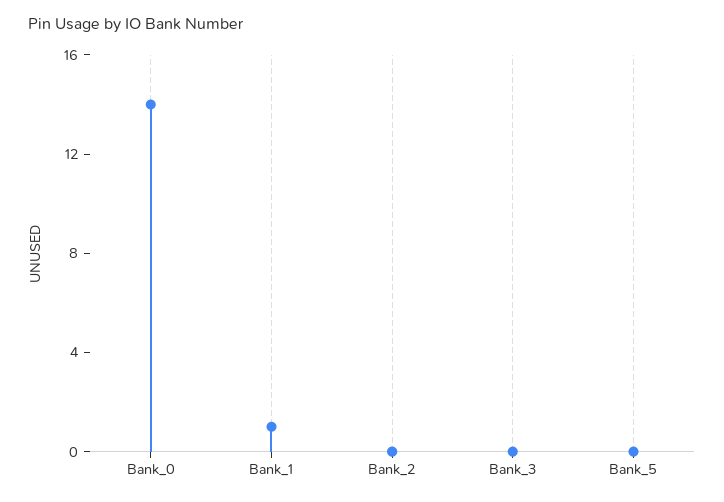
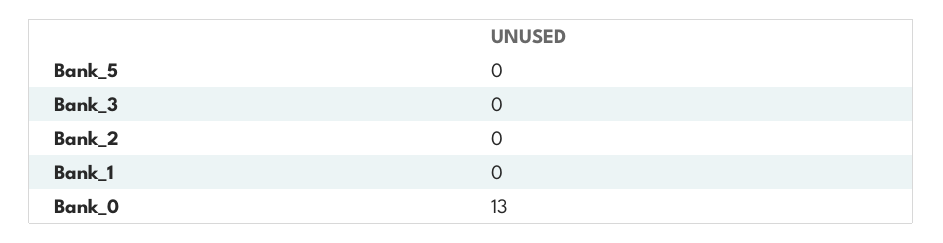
Bank_0: 14 -> 13
Bank_1: 1 -> 0

